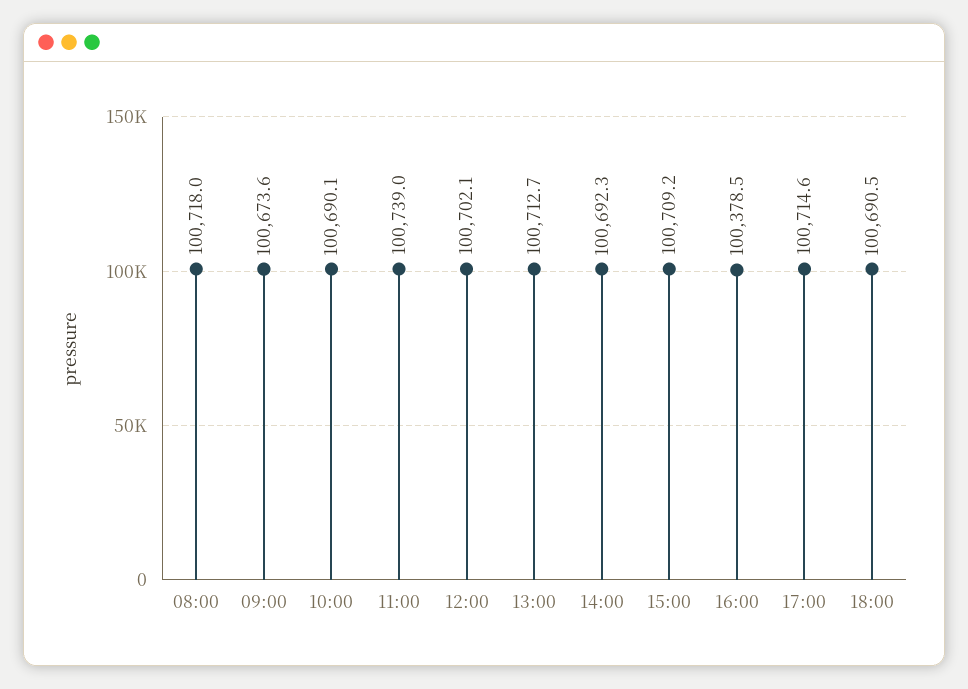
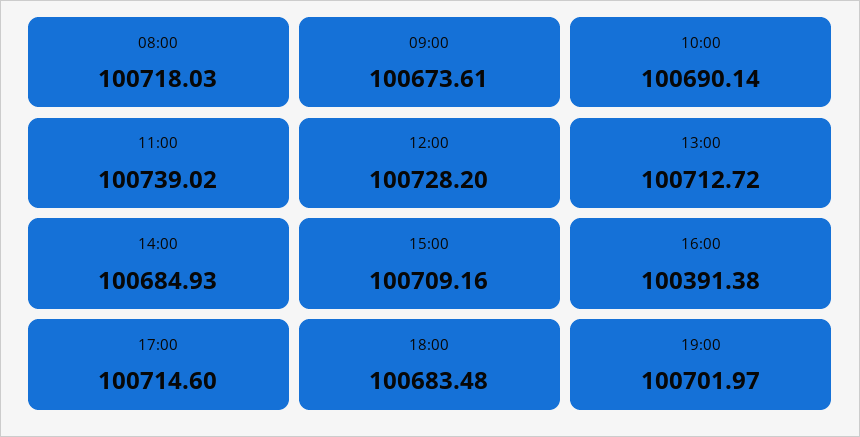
12:00: 100702.1 -> 100728.2
14:00: 100692.3 -> 100684.93
16:00: 100378.5 -> 100391.38
18:00: 100690.5 -> 100683.48
19:00: none -> 100701.97

